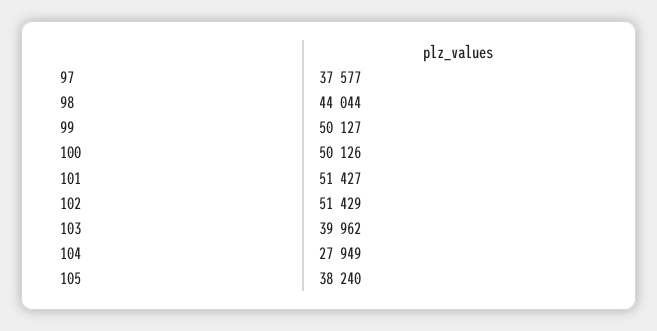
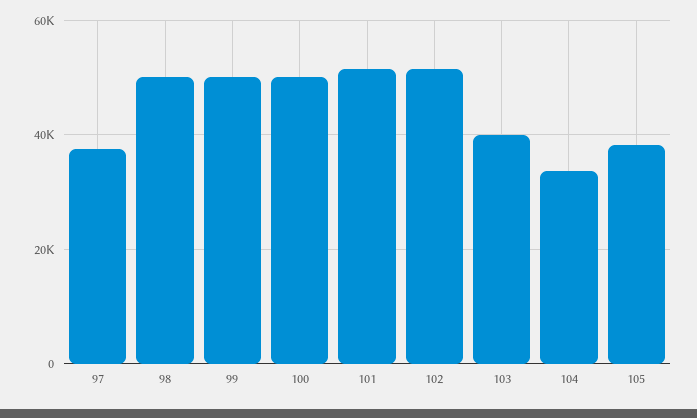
98: 44044 -> 50000
104: 27949 -> 34000

